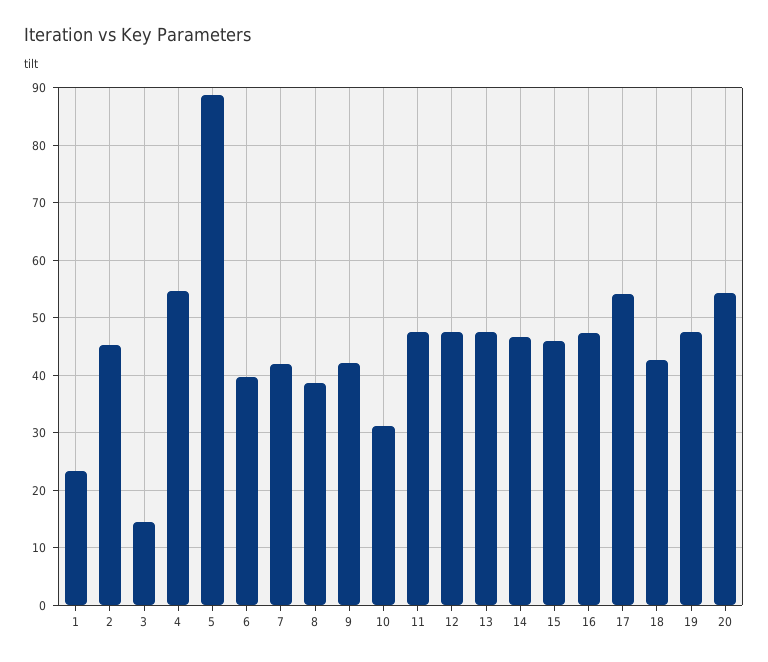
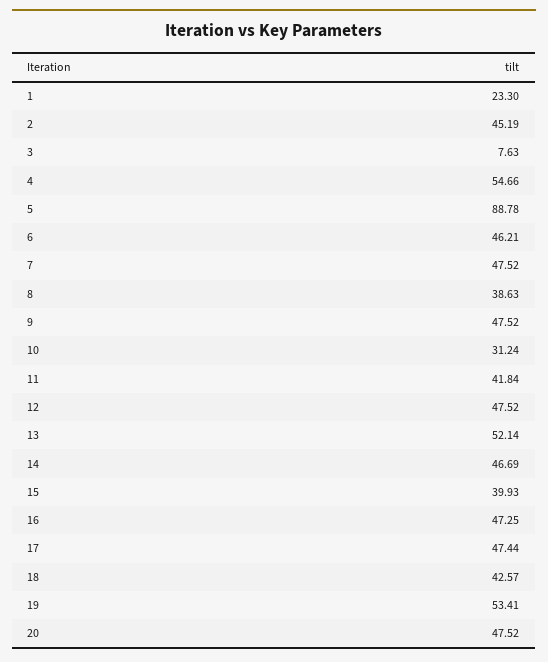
3: 14 -> 7.63
6: 40 -> 46.21
7: 42 -> 47.52
9: 42 -> 47.52
11: 48 -> 41.84
13: 48 -> 52.14
15: 46 -> 39.93
17: 54 -> 47.44
19: 48 -> 53.41
20: 54 -> 47.52

